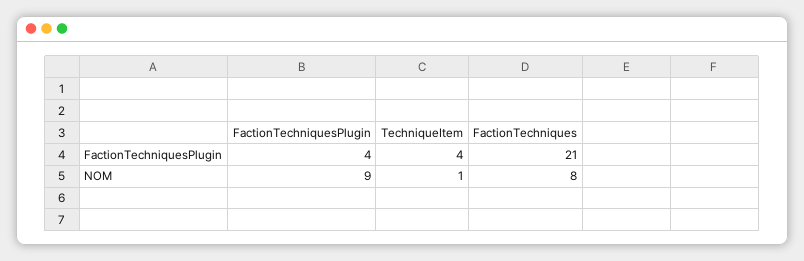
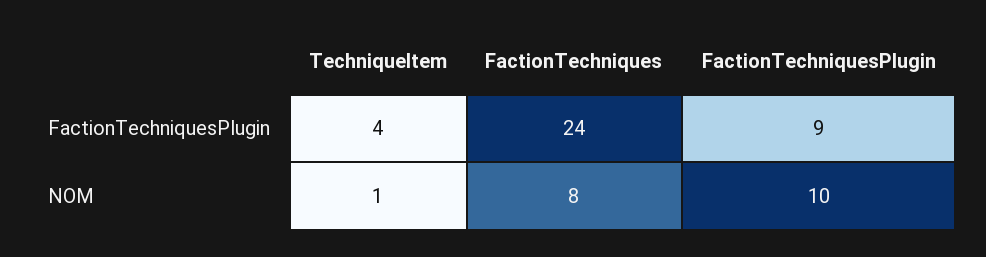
FactionTechniquesPlugin, FactionTechniquesPlugin: 4 -> 9
FactionTechniques, FactionTechniquesPlugin: 21 -> 24
FactionTechniquesPlugin, NOM: 9 -> 10

